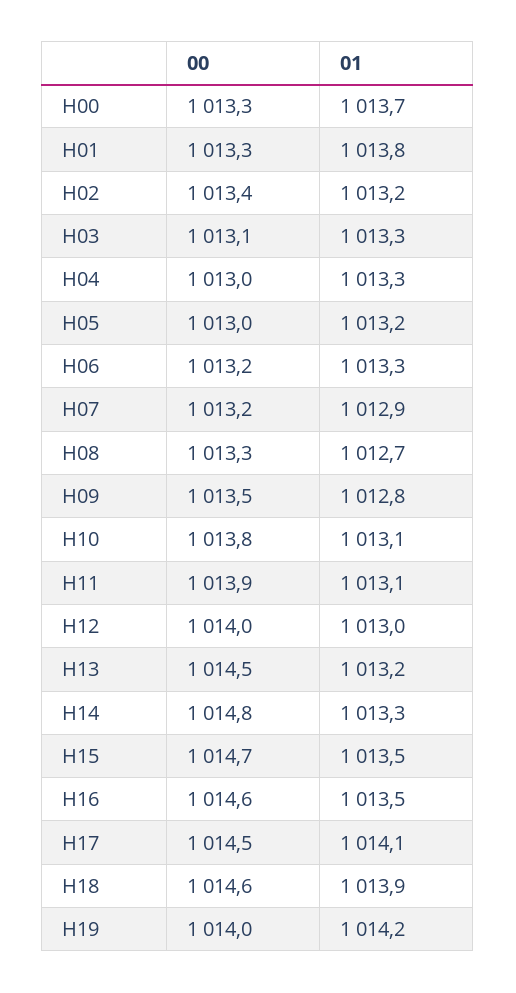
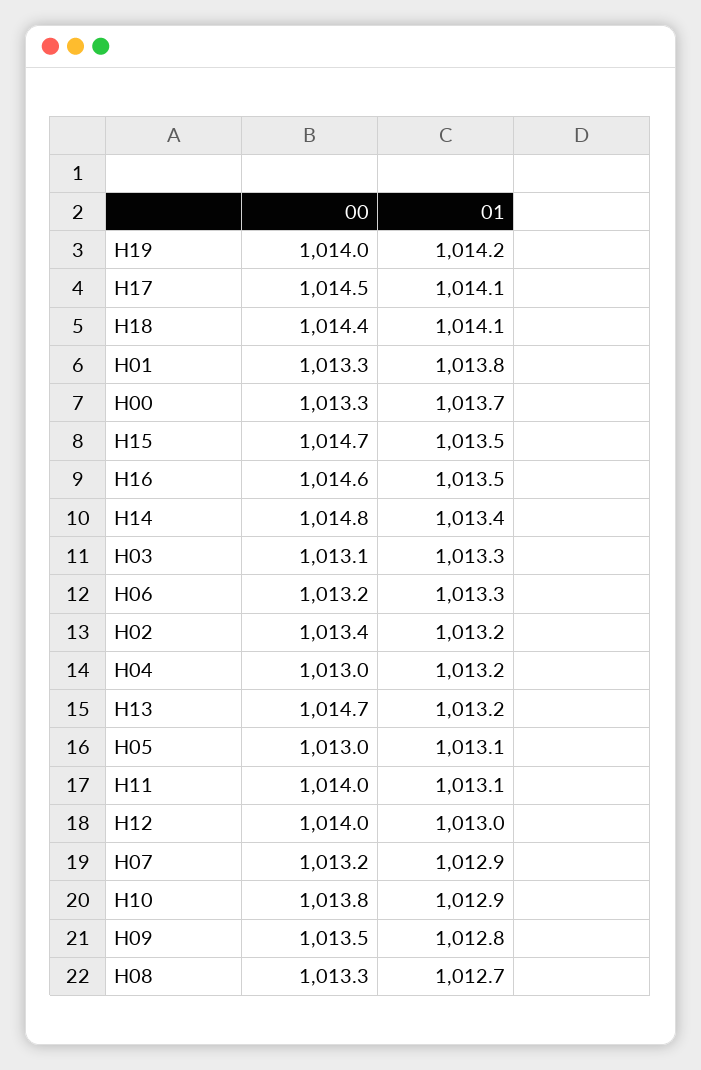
01, H04: 1013.3 -> 1013.2
01, H05: 1013.2 -> 1013.1
01, H10: 1013.1 -> 1012.9
00, H11: 1013.9 -> 1014
00, H13: 1014.5 -> 1014.7
01, H14: 1013.3 -> 1013.4
00, H18: 1014.6 -> 1014.4
01, H18: 1013.9 -> 1014.1

